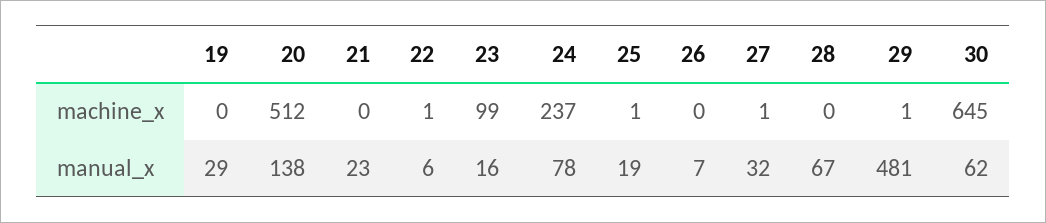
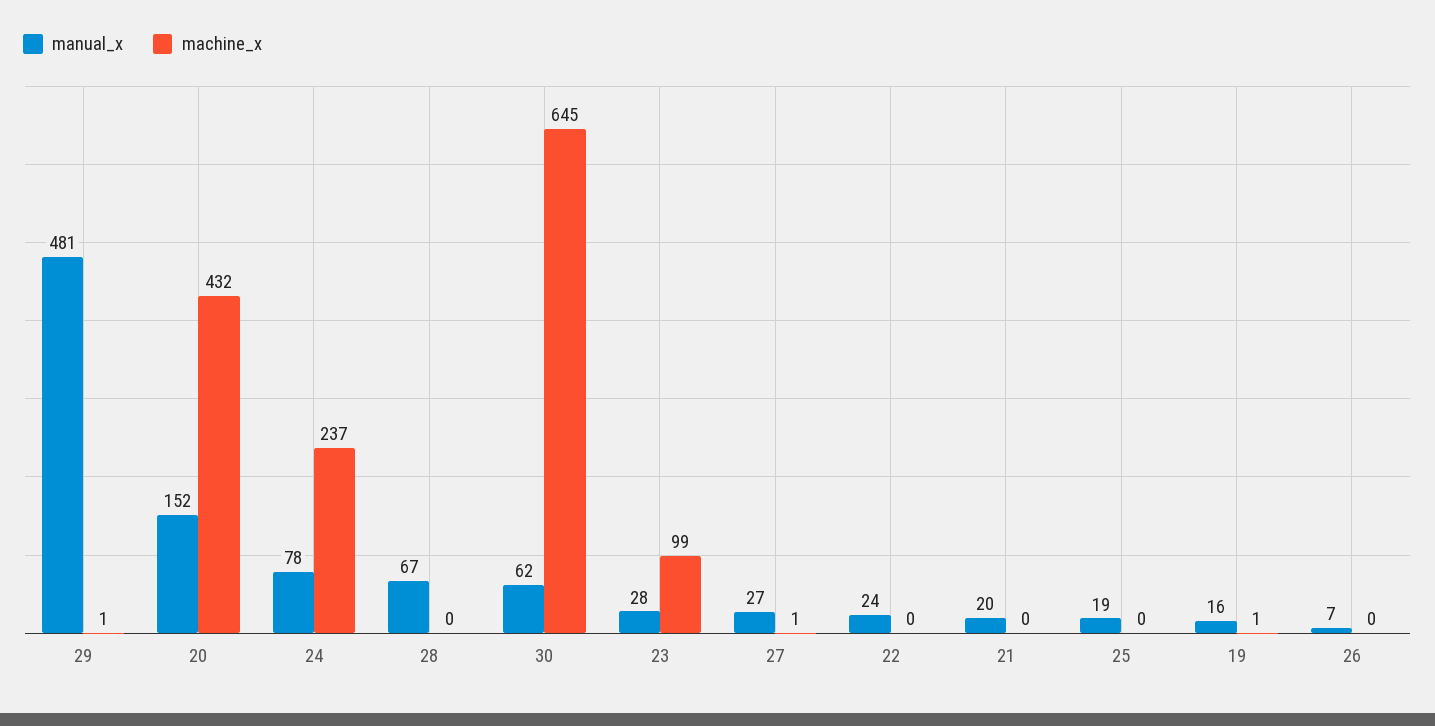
machine_x, 19: 0 -> 1
machine_x, 20: 512 -> 432
machine_x, 22: 1 -> 0
machine_x, 25: 1 -> 0
manual_x, 19: 29 -> 16
manual_x, 20: 138 -> 152
manual_x, 21: 23 -> 20
manual_x, 22: 6 -> 24
manual_x, 23: 16 -> 28
manual_x, 27: 32 -> 27

